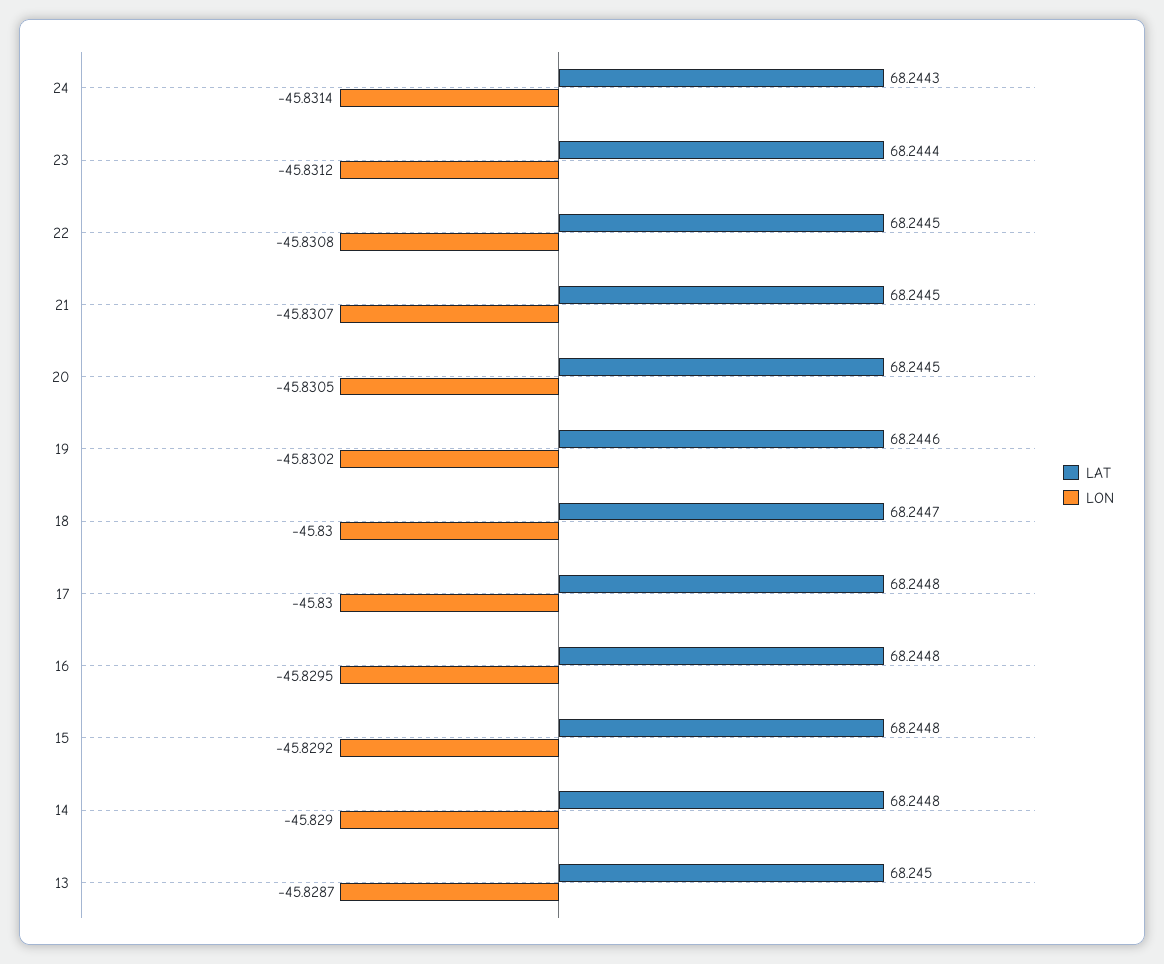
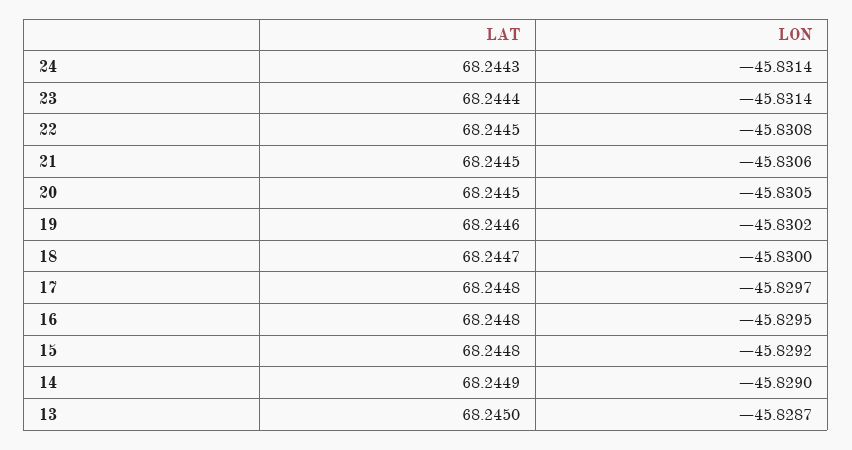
LON, 23: -45.8312 -> -45.8314
LON, 21: -45.8307 -> -45.8306
LON, 17: -45.83 -> -45.8297
LAT, 14: 68.2448 -> 68.2449

